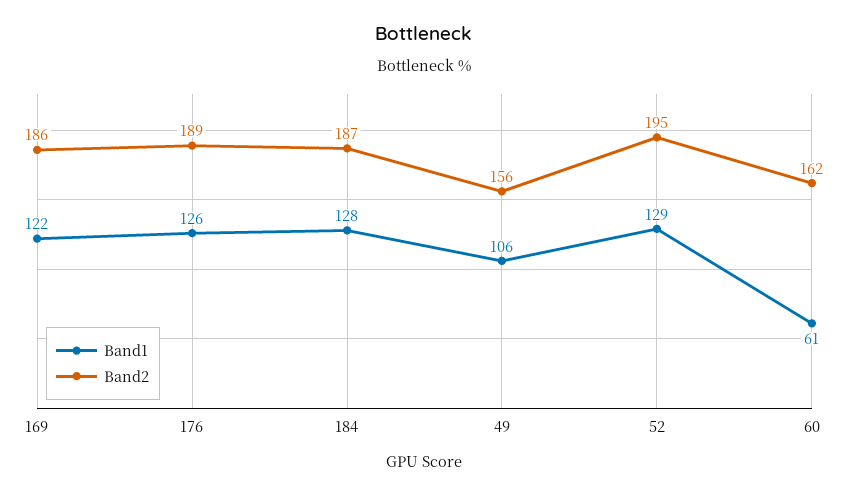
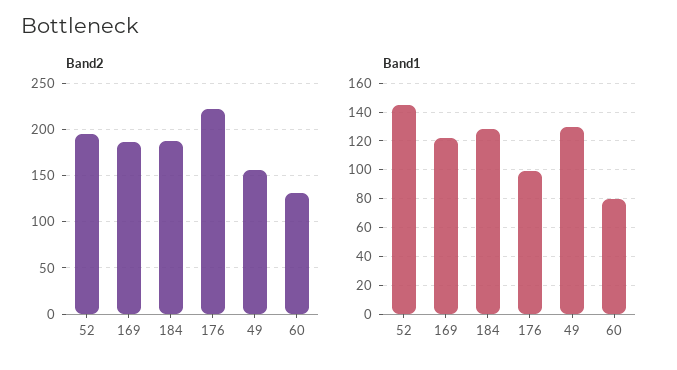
Band1, 176: 126 -> 100
Band2, 176: 189 -> 220
Band1, 49: 106 -> 130
Band1, 52: 129 -> 145
Band1, 60: 61 -> 80
Band2, 60: 162 -> 130

